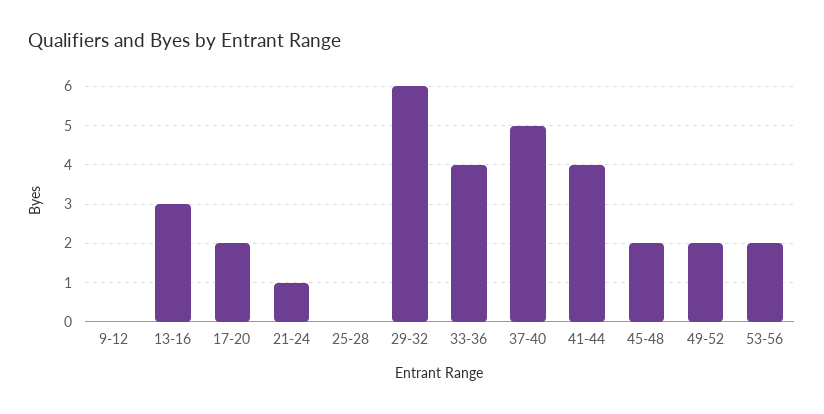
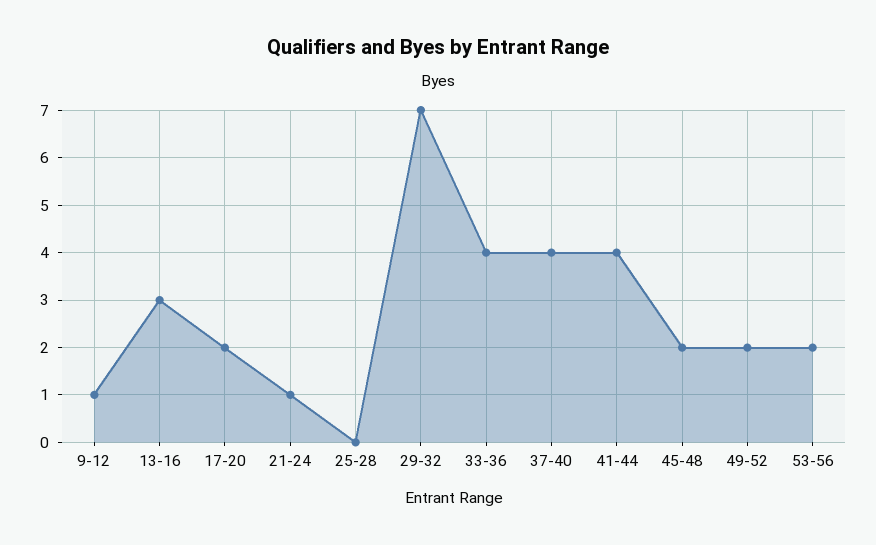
9-12: 0 -> 1
29-32: 6 -> 7
37-40: 5 -> 4

